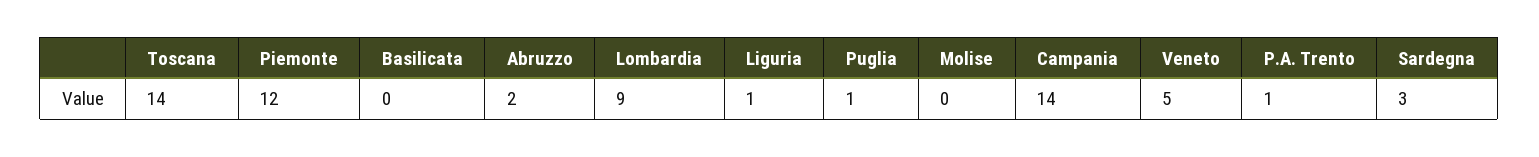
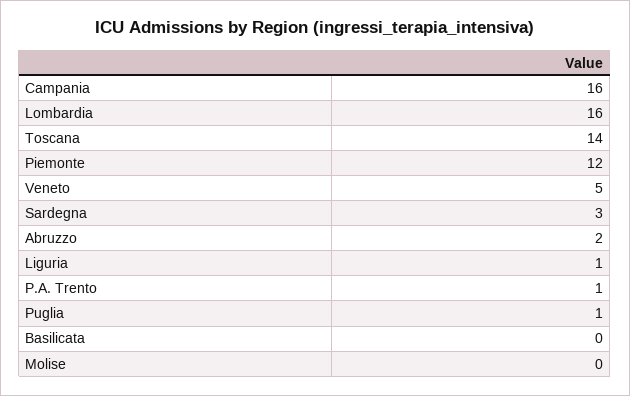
Lombardia: 9 -> 16
Campania: 14 -> 16

